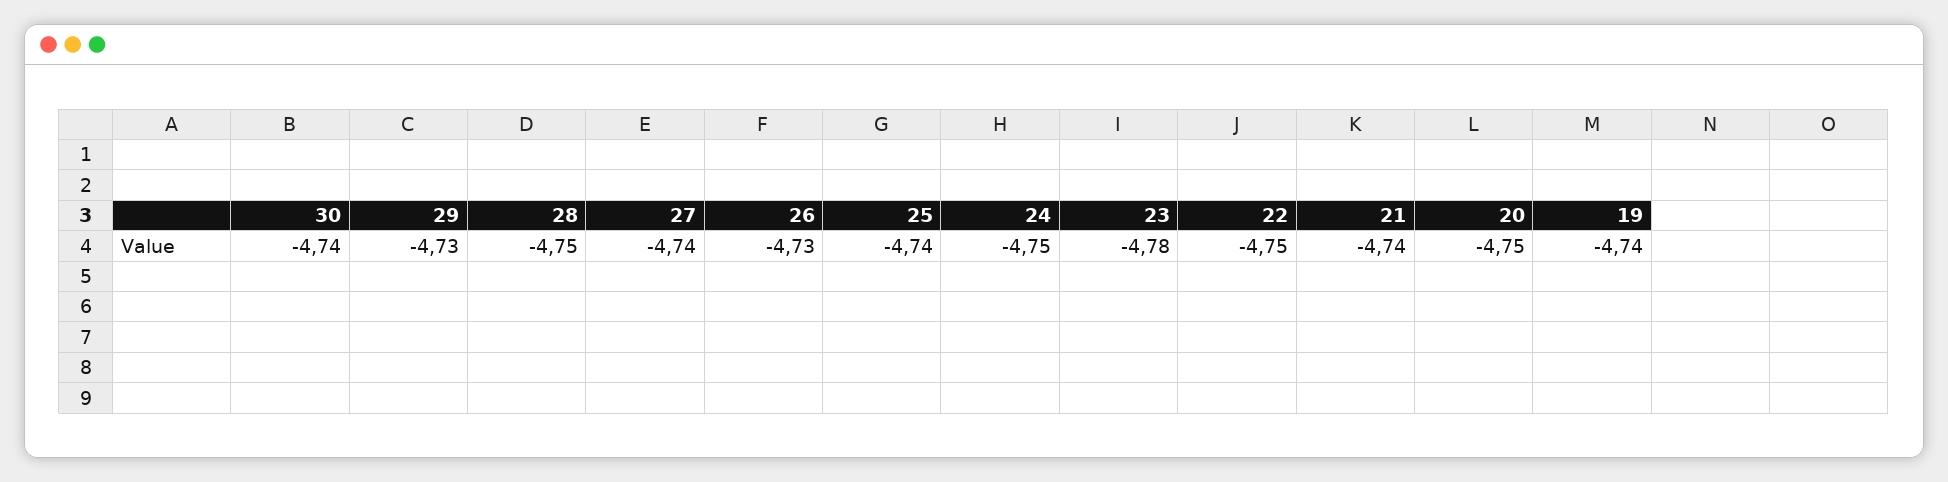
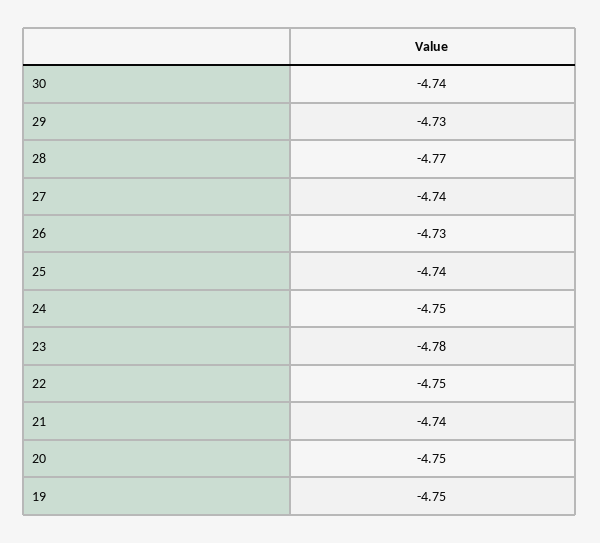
28: -4.75 -> -4.77
19: -4.74 -> -4.75

